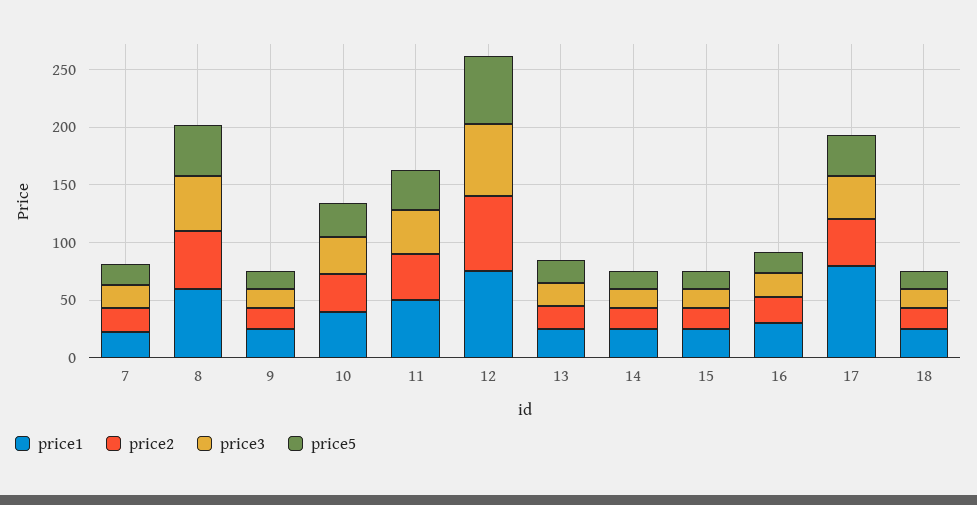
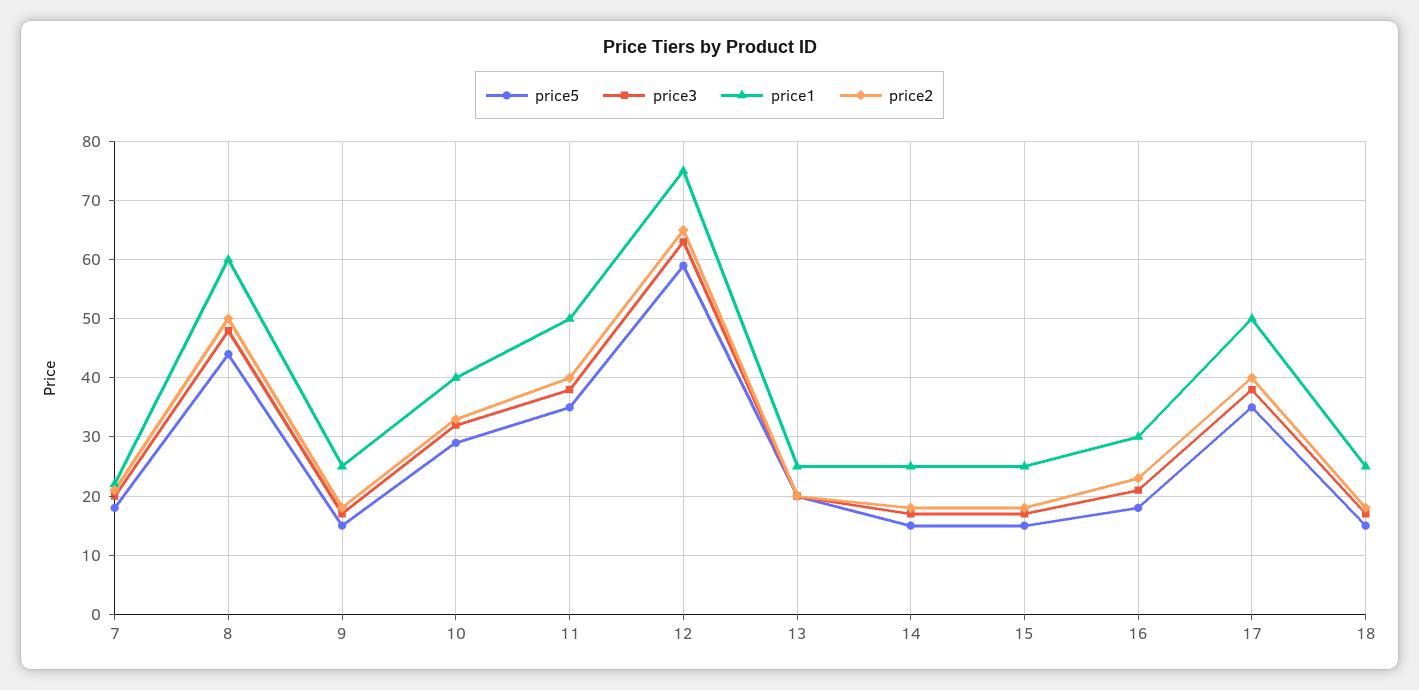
price1, 17: 80 -> 50

